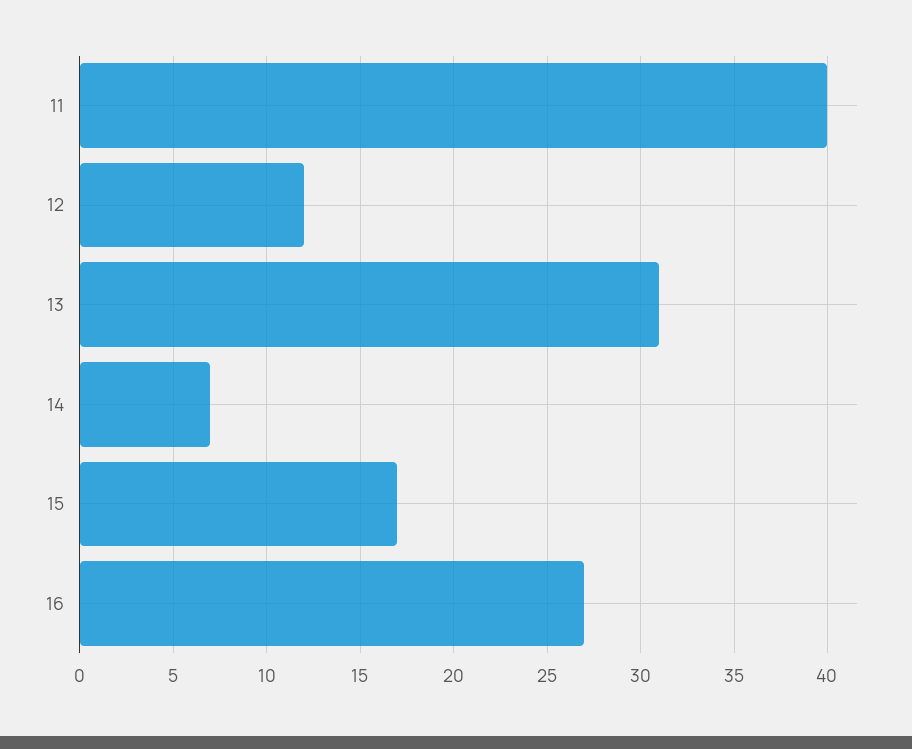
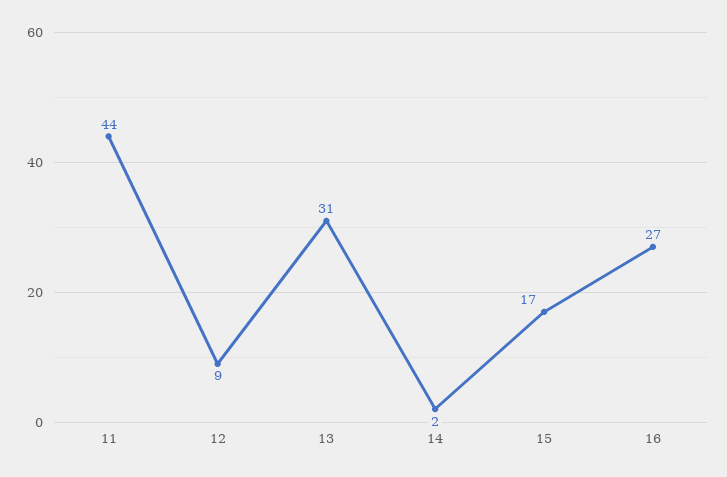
11: 40 -> 44
12: 12 -> 9
14: 7 -> 2

